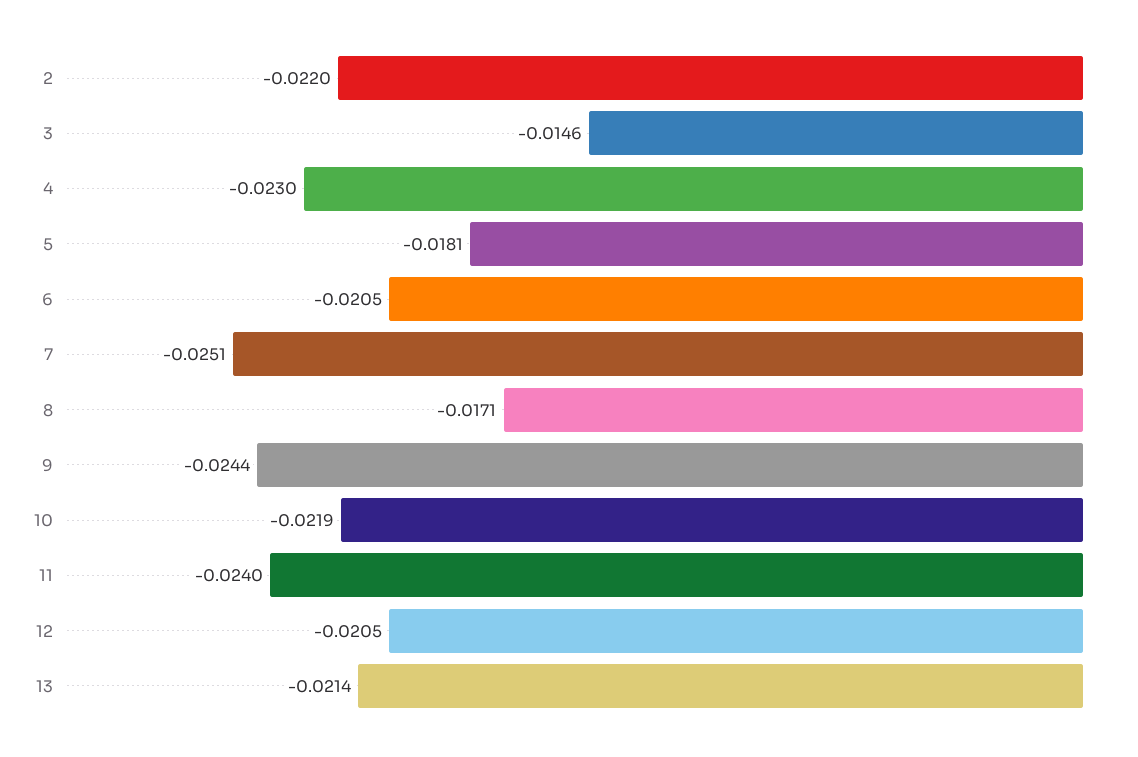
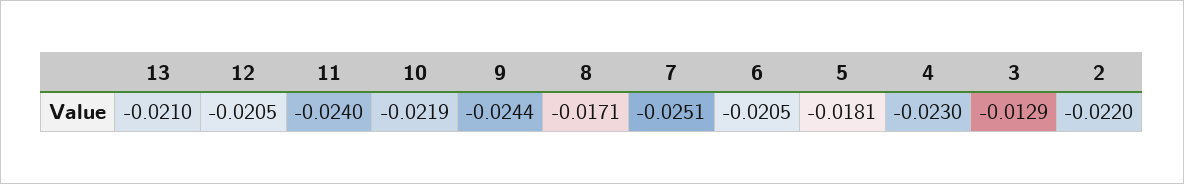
3: -0.0146 -> -0.0129
13: -0.0214 -> -0.021

